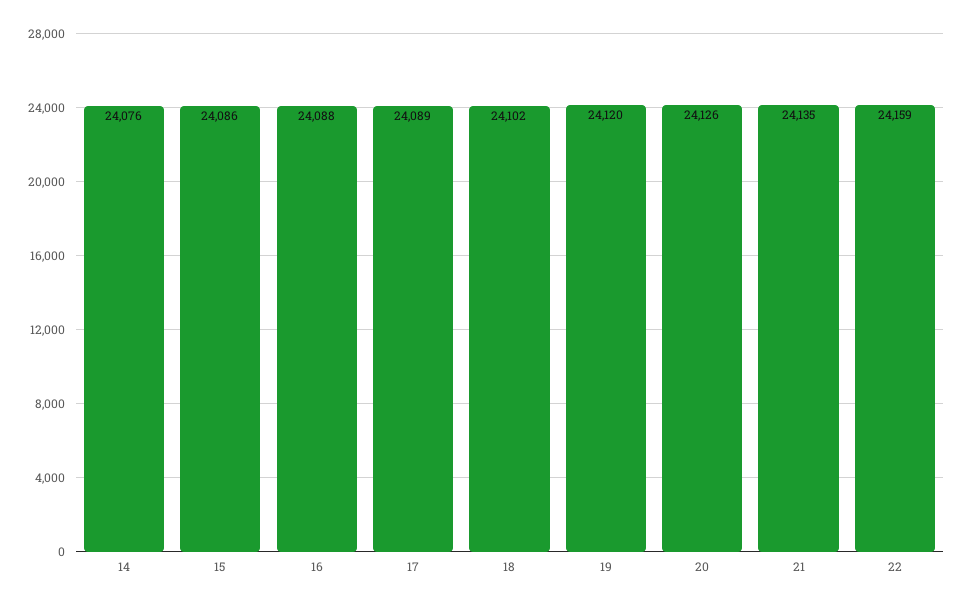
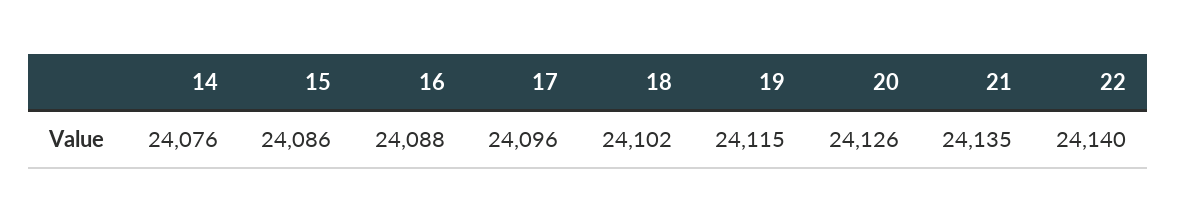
17: 24089 -> 24096
19: 24120 -> 24115
22: 24159 -> 24140

